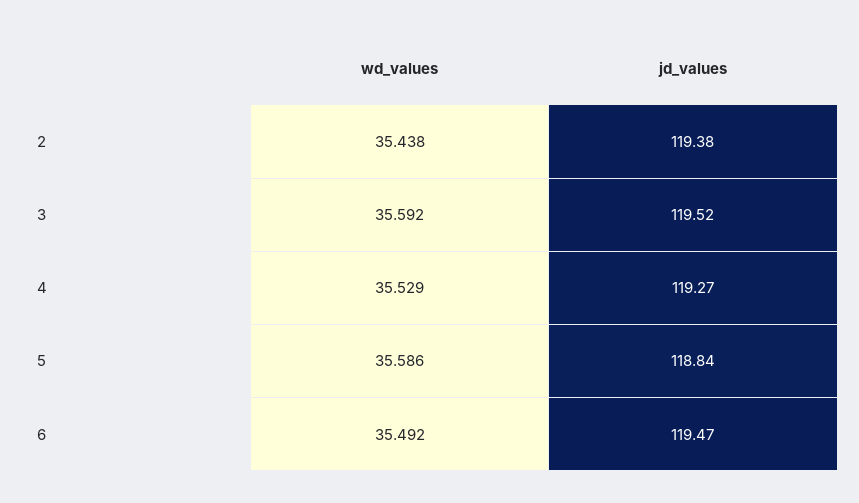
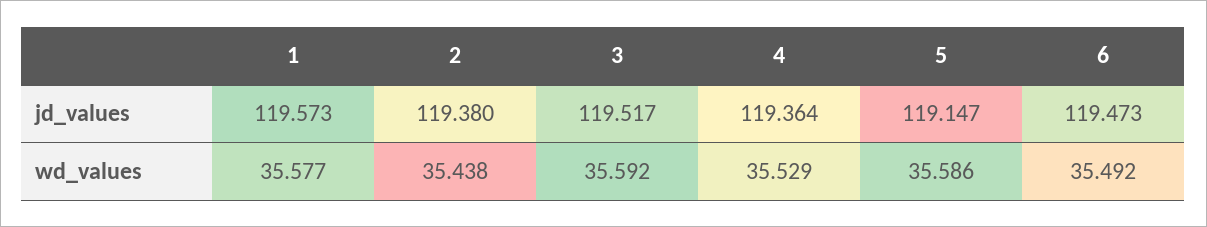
jd_values, 4: 119.27 -> 119.364
jd_values, 5: 118.84 -> 119.147
jd_values, 1: none -> 119.573
wd_values, 1: none -> 35.577

